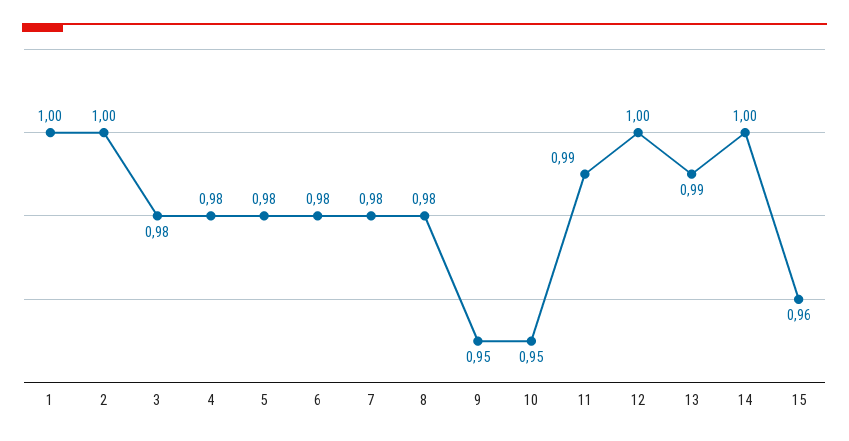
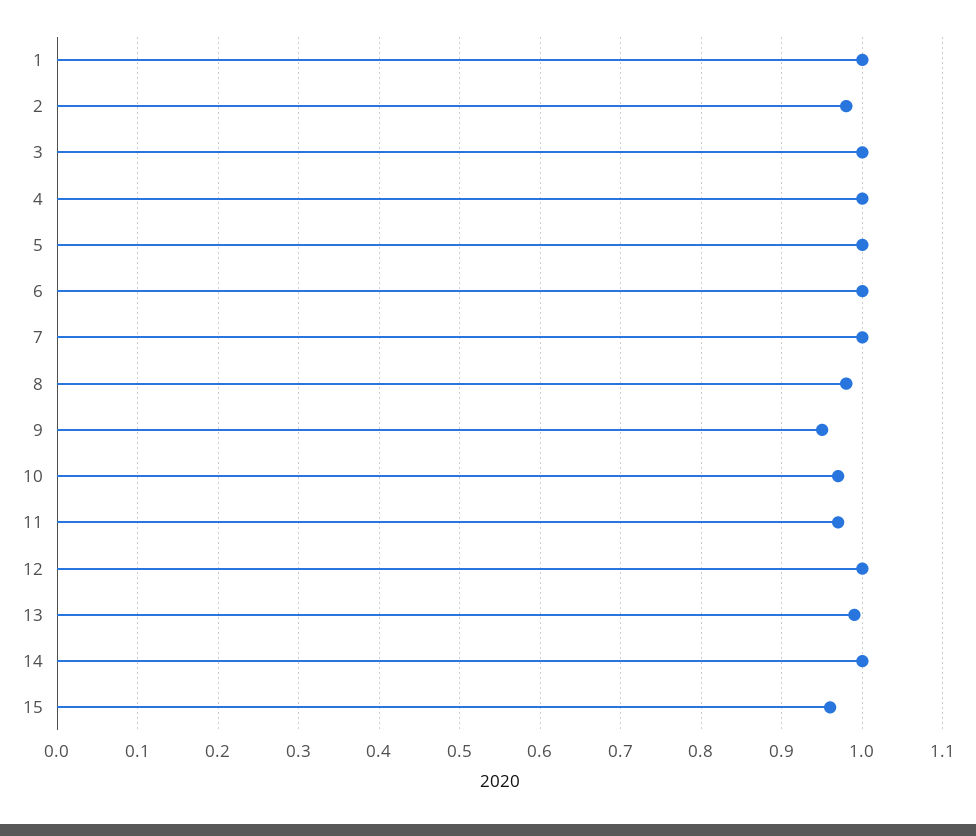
2: 1 -> 0.98
3: 0.98 -> 1
4: 0.98 -> 1
5: 0.98 -> 1
6: 0.98 -> 1
7: 0.98 -> 1
10: 0.95 -> 0.97
11: 0.99 -> 0.97

